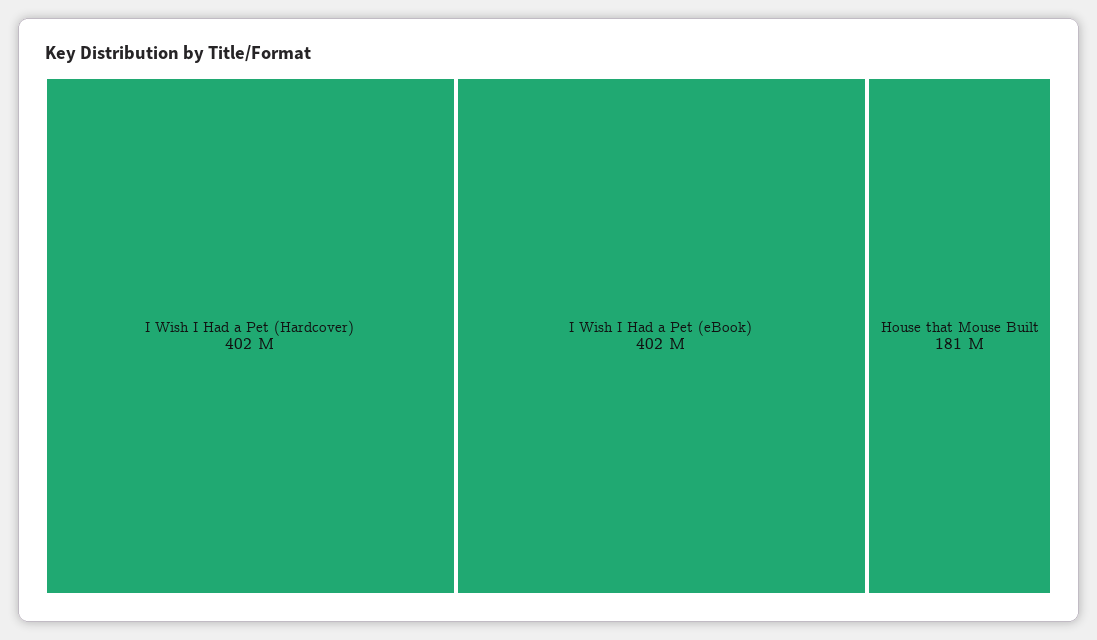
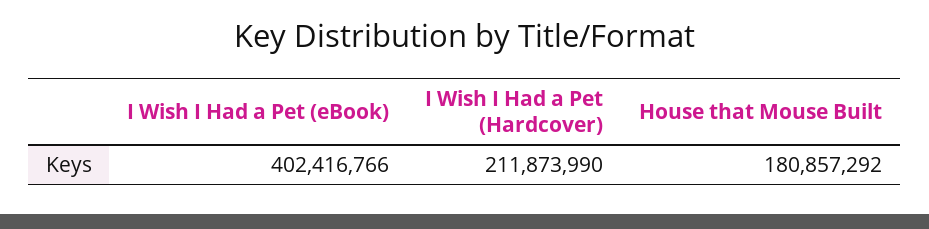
I Wish I Had a Pet (Hardcover): 402000000 -> 211873990

